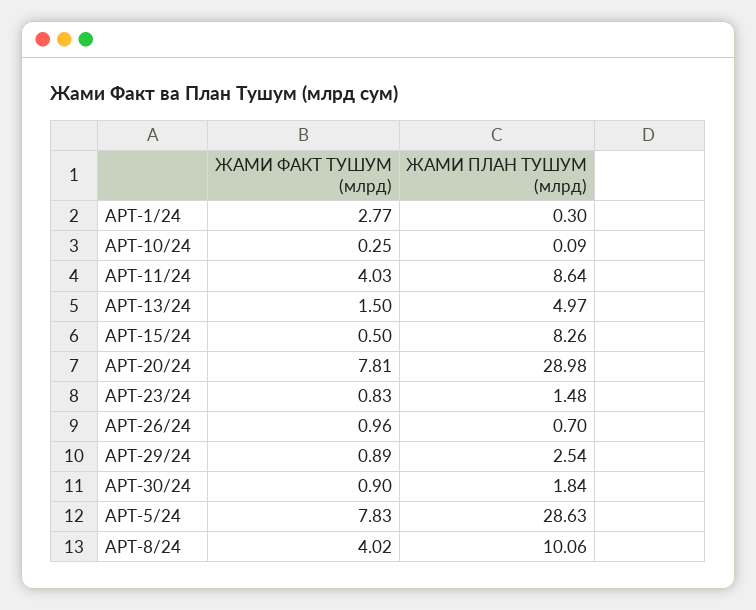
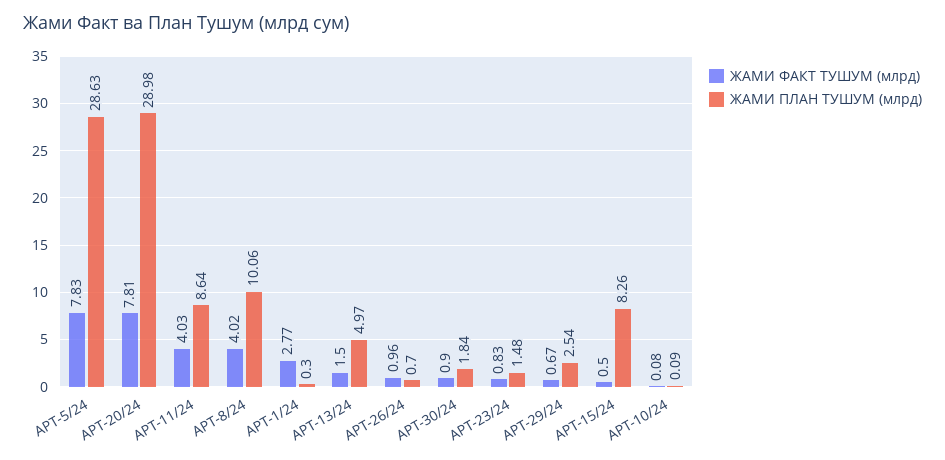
ЖАМИ ФАКТ ТУШУМ (млрд), APT-10/24: 0.25 -> 0.08
ЖАМИ ФАКТ ТУШУМ (млрд), APT-29/24: 0.89 -> 0.67

